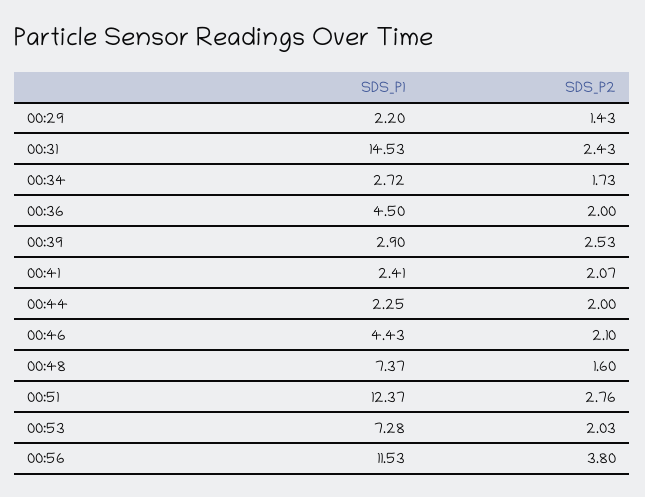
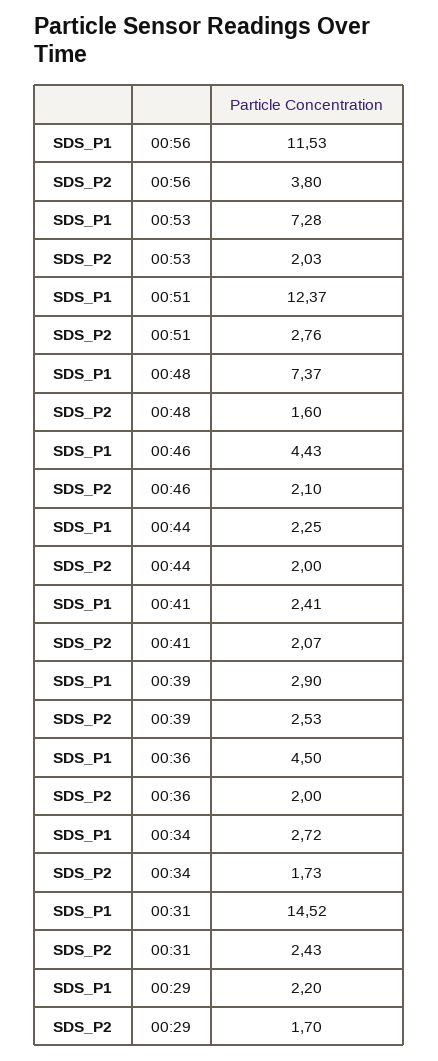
SDS_P2, 00:29: 1.43 -> 1.7
SDS_P1, 00:31: 14.53 -> 14.52

